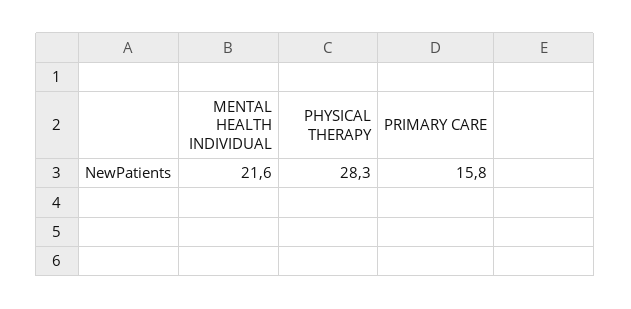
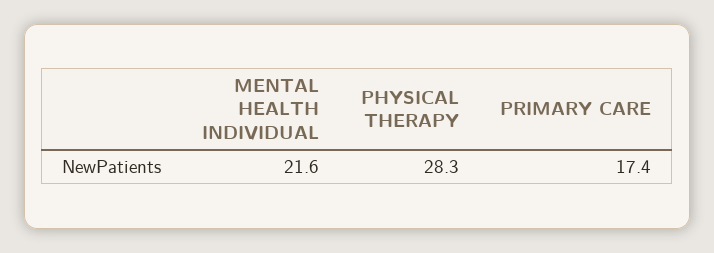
PRIMARY CARE: 15.8 -> 17.4

